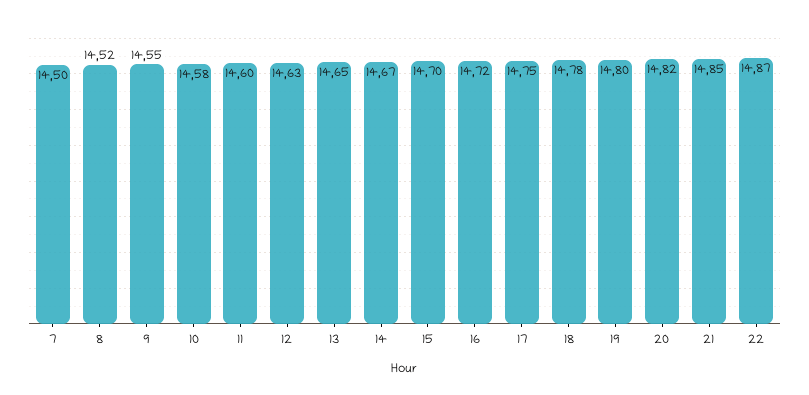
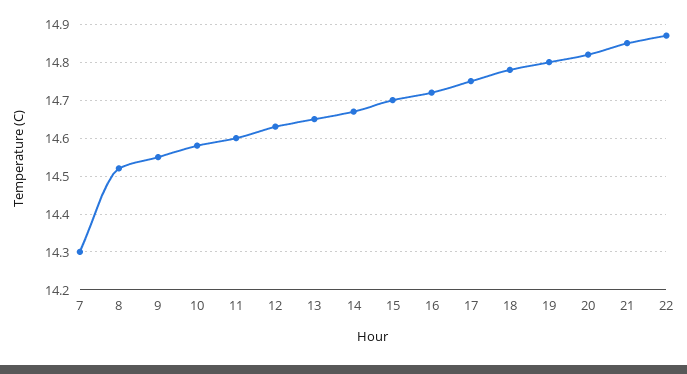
7: 14.5 -> 14.3

